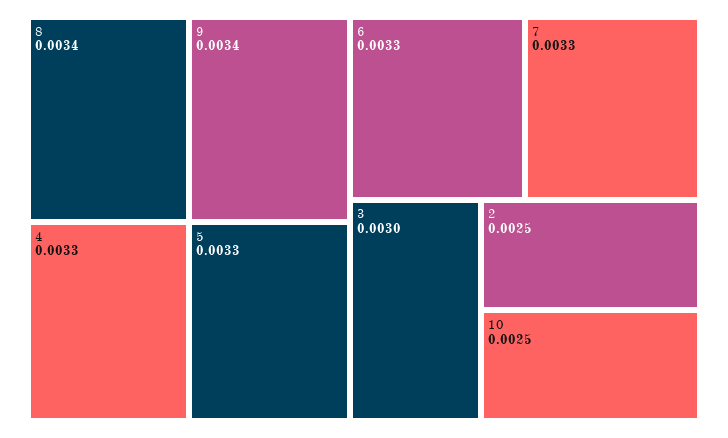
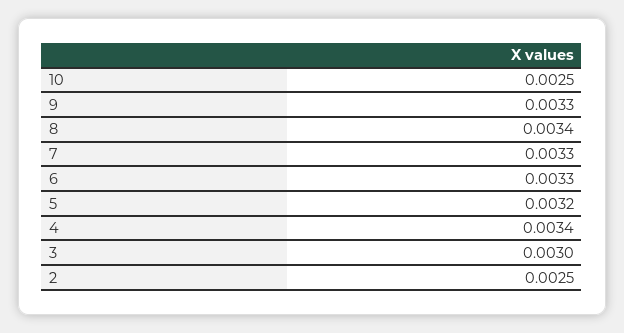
9: 0.0034 -> 0.0033
4: 0.0033 -> 0.0034
5: 0.0033 -> 0.0032

